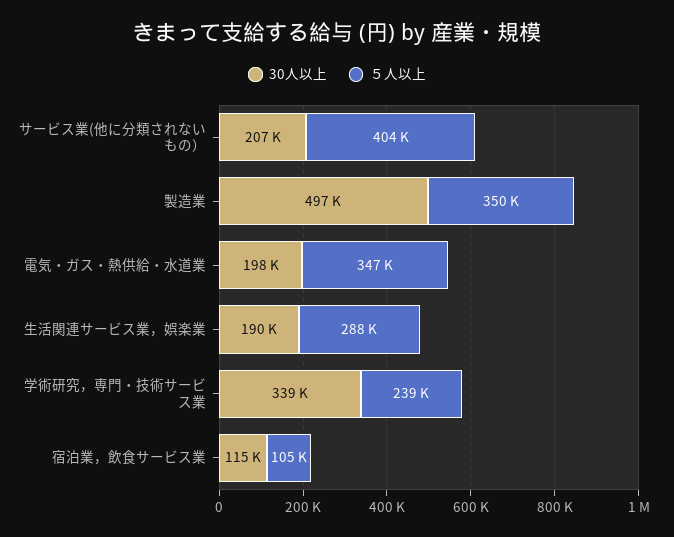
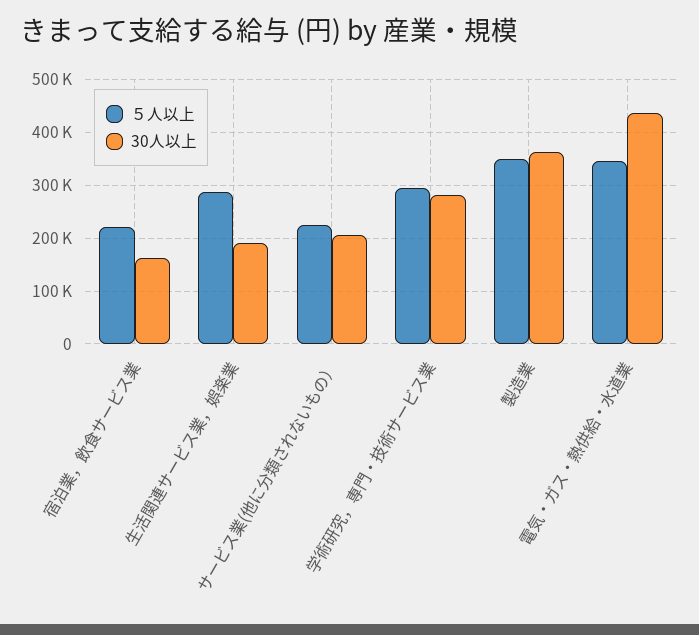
５人以上, サービス業(他に分類されないもの）: 404000 -> 220000
30人以上, 製造業: 497000 -> 360000
30人以上, 電気・ガス・熱供給・水道業: 198000 -> 440000
30人以上, 学術研究，専門・技術サービス業: 339000 -> 280000
５人以上, 学術研究，専門・技術サービス業: 239000 -> 300000
30人以上, 宿泊業，飲食サービス業: 115000 -> 160000
５人以上, 宿泊業，飲食サービス業: 105000 -> 220000

